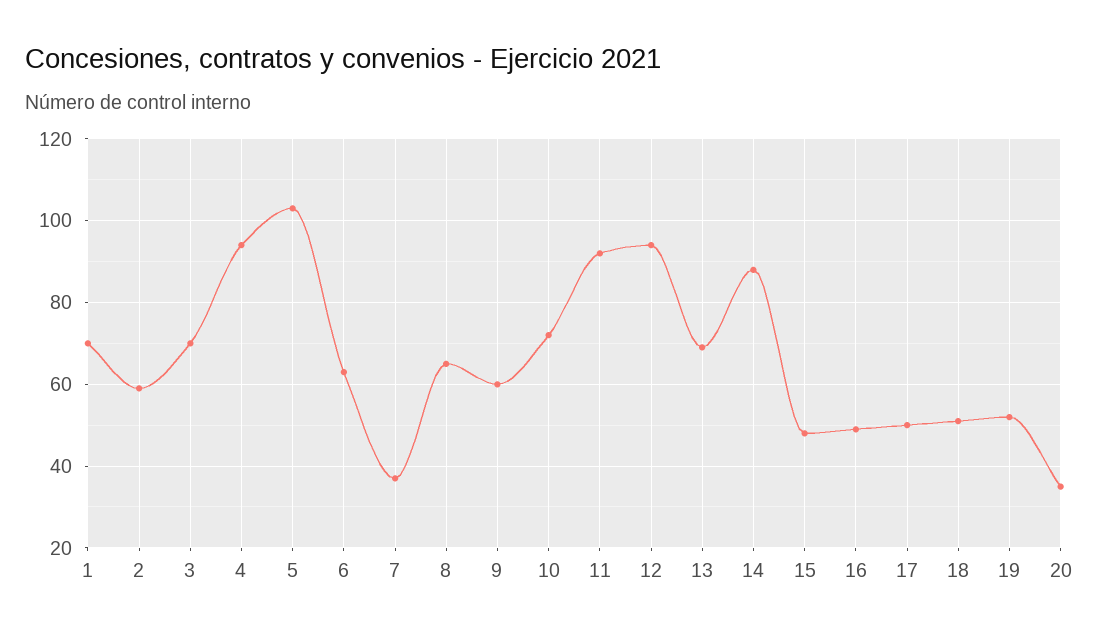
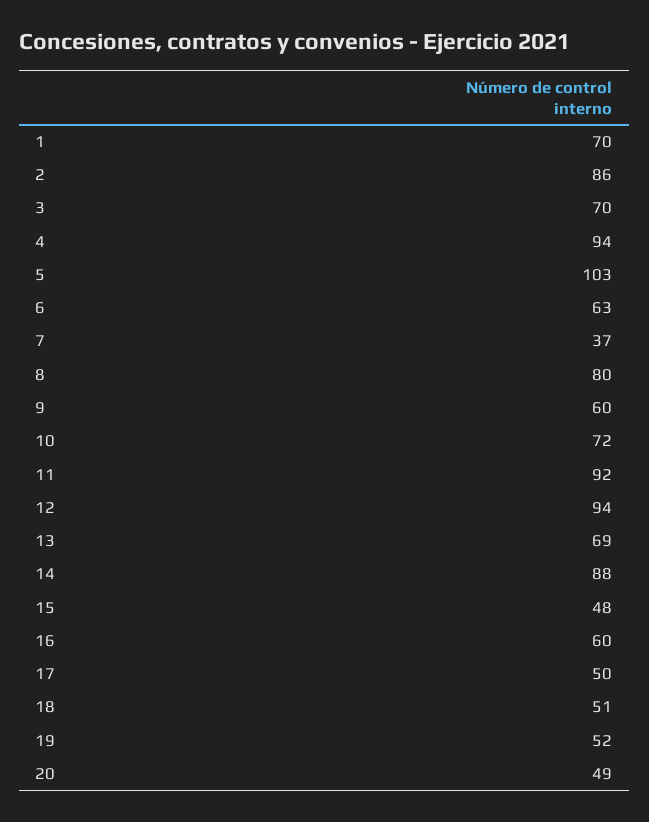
2: 60 -> 86
8: 65 -> 80
16: 50 -> 60
20: 35 -> 49

